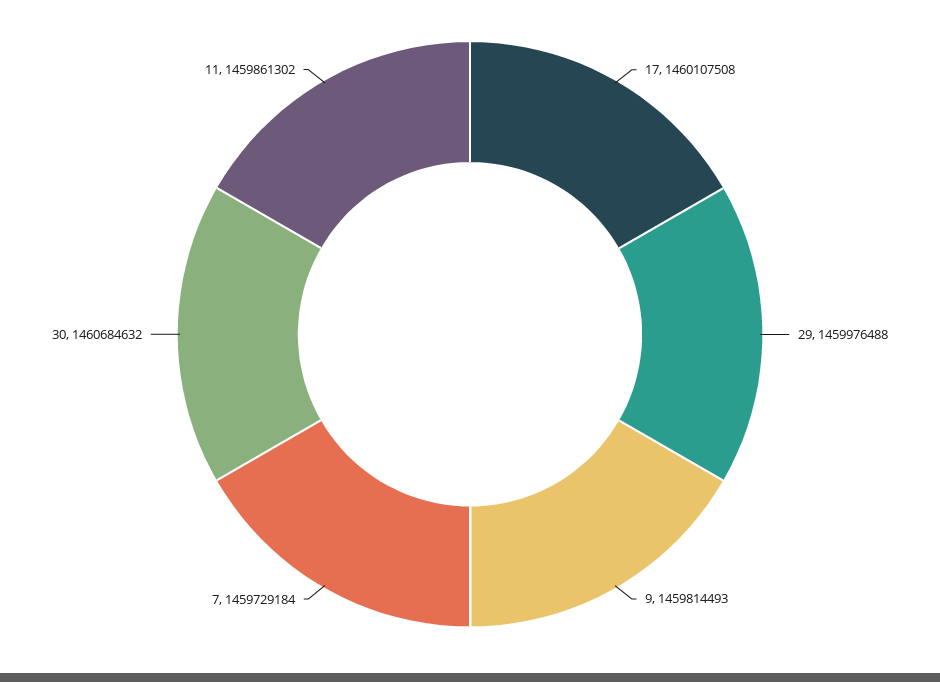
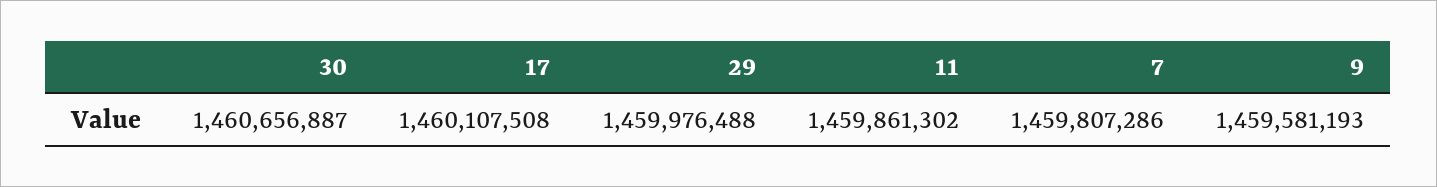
9: 1459814493 -> 1459581193
7: 1459729184 -> 1459807286
30: 1460684632 -> 1460656887

